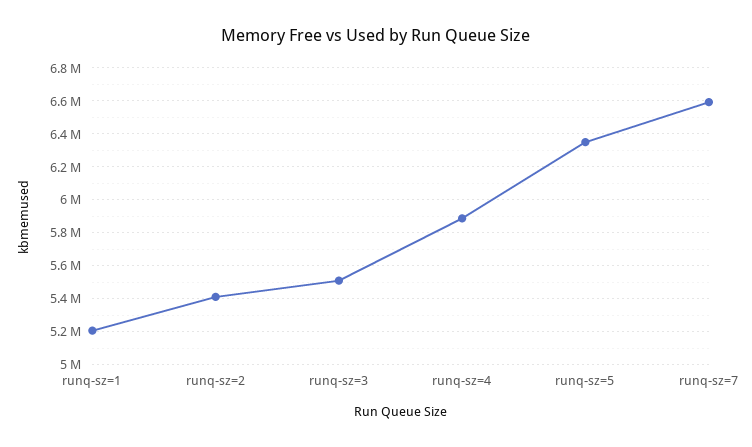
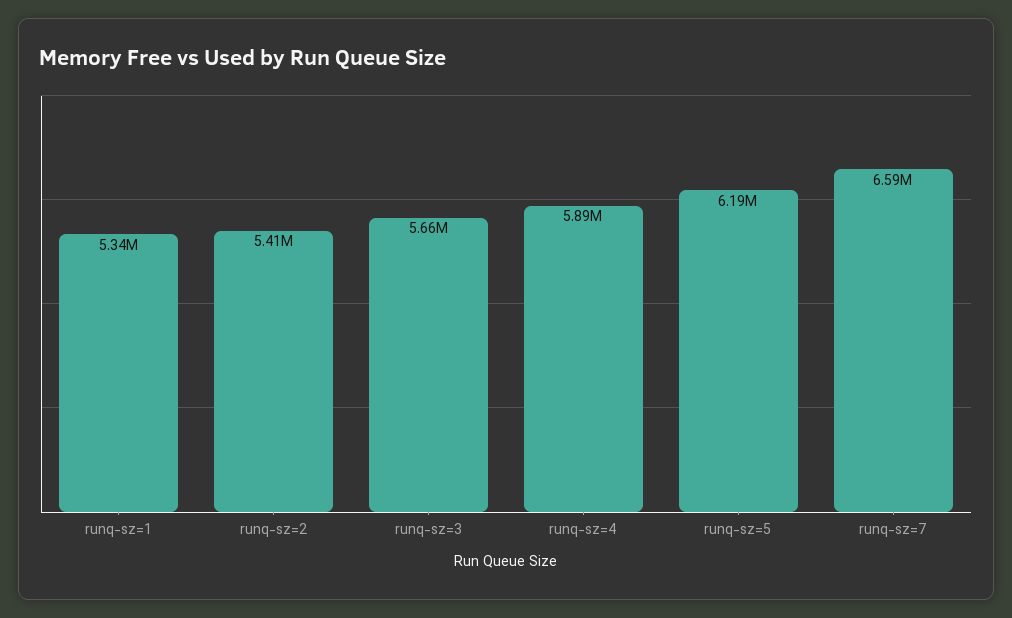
runq-sz=1: 5200000 -> 5340000
runq-sz=3: 5500000 -> 5660000
runq-sz=5: 6350000 -> 6190000

